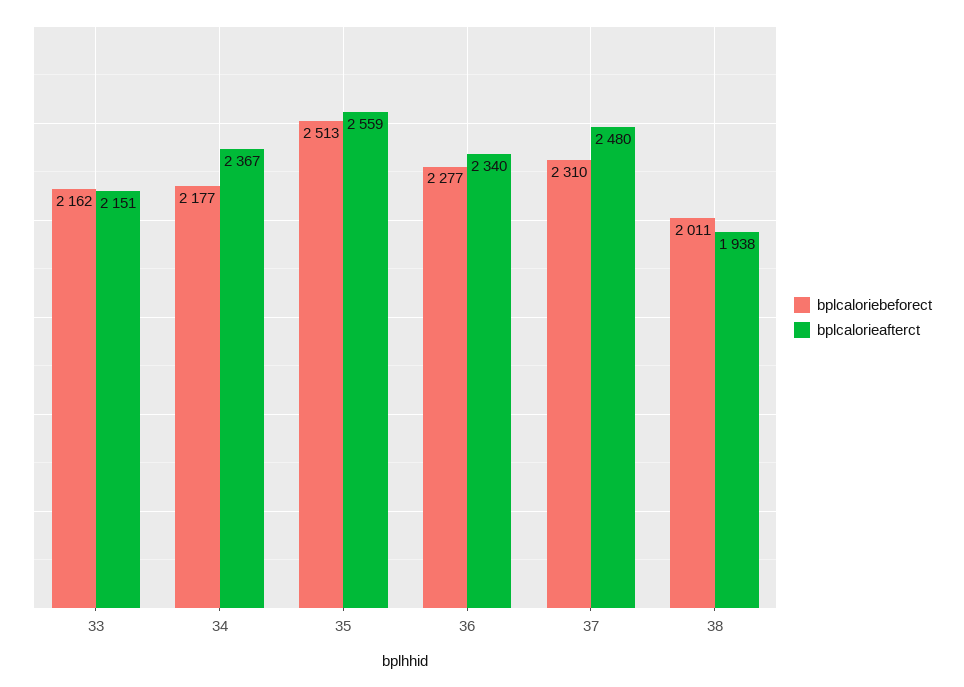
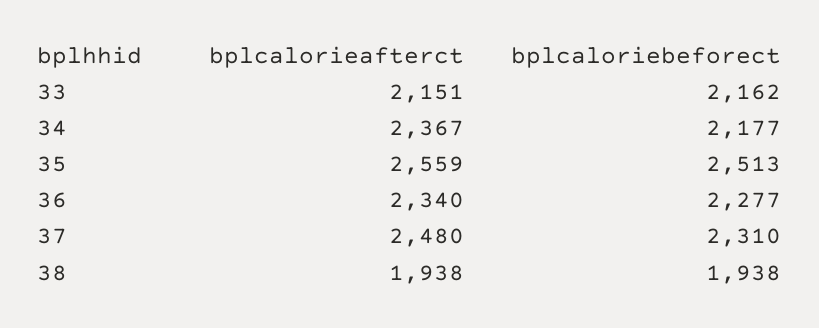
bplcaloriebeforect, 38: 2011 -> 1938

